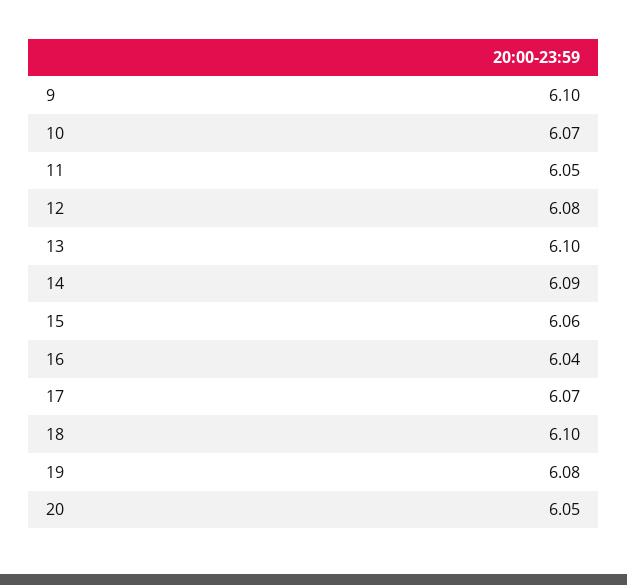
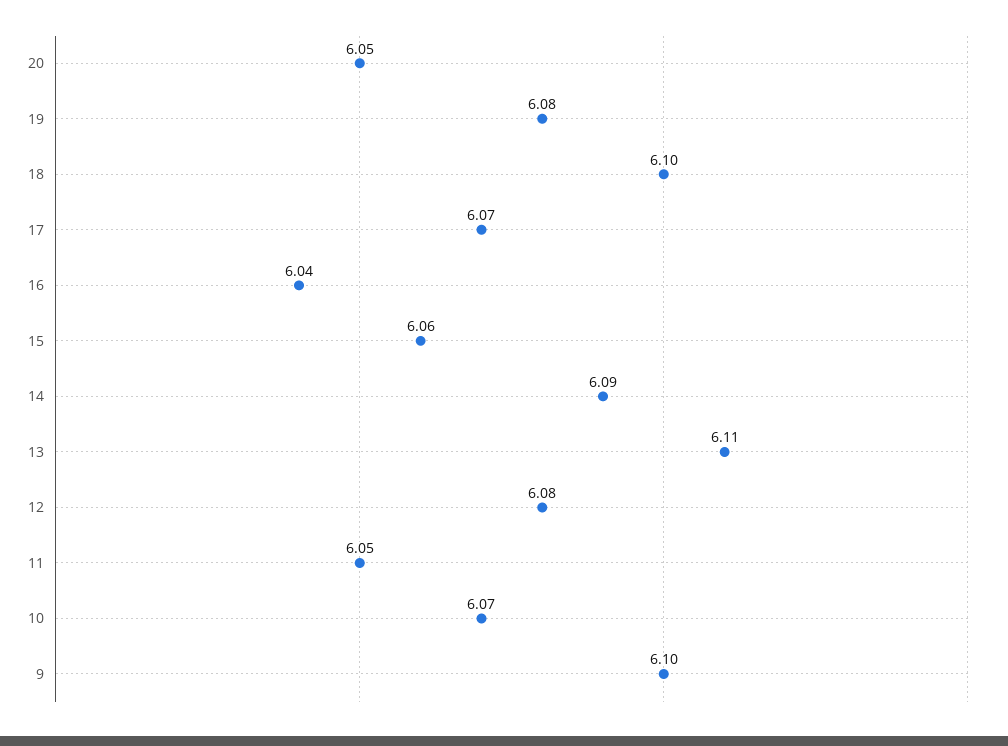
13: 6.1 -> 6.11

